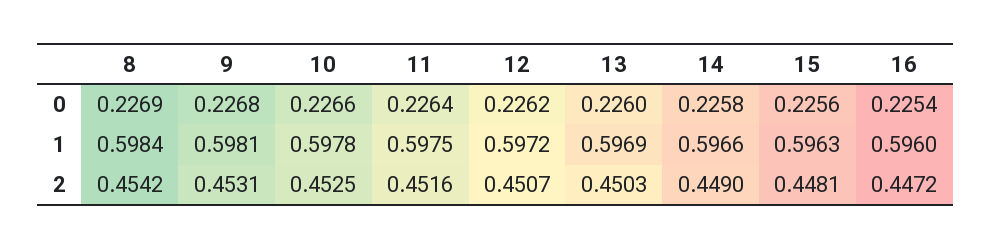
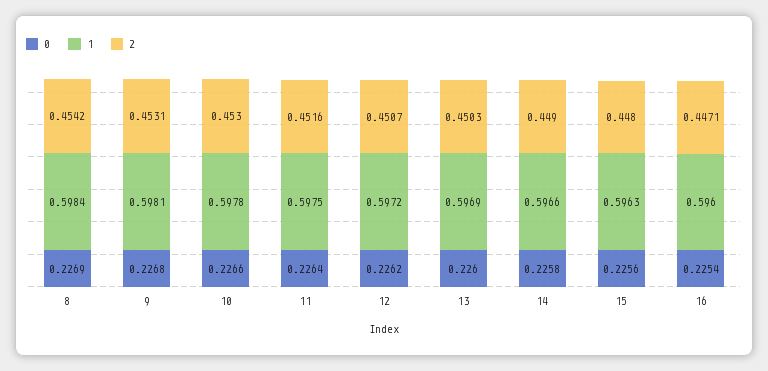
2, 10: 0.4525 -> 0.453
2, 15: 0.4481 -> 0.448
2, 16: 0.4472 -> 0.4471

